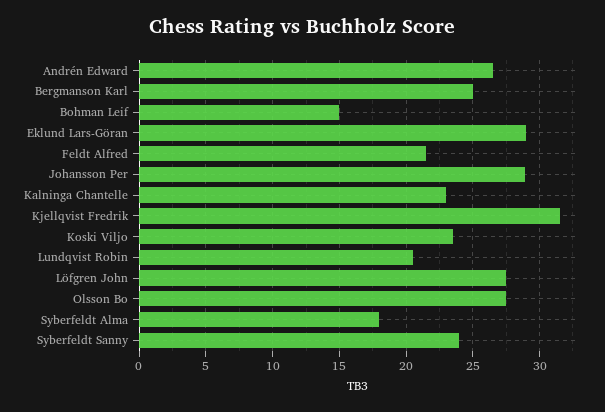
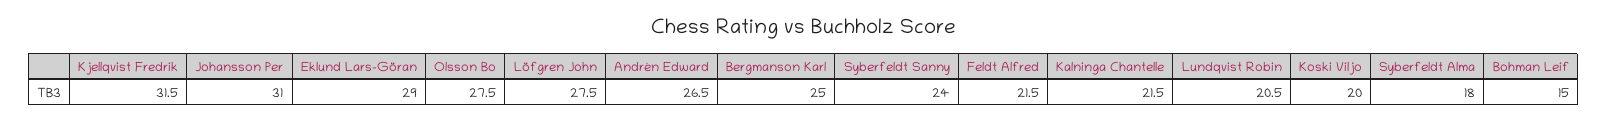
Johansson Per: 29 -> 31
Kalninga Chantelle: 23 -> 21.5
Koski Viljo: 23.5 -> 20

